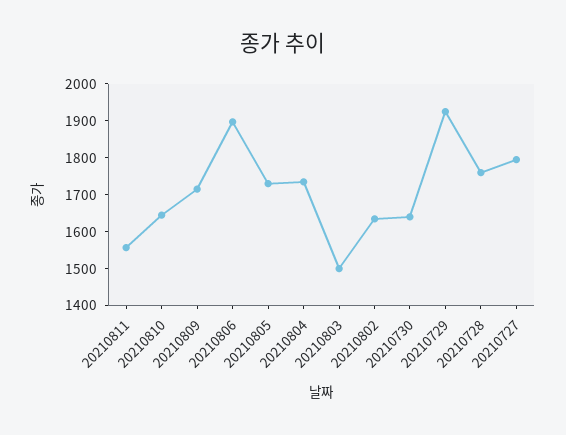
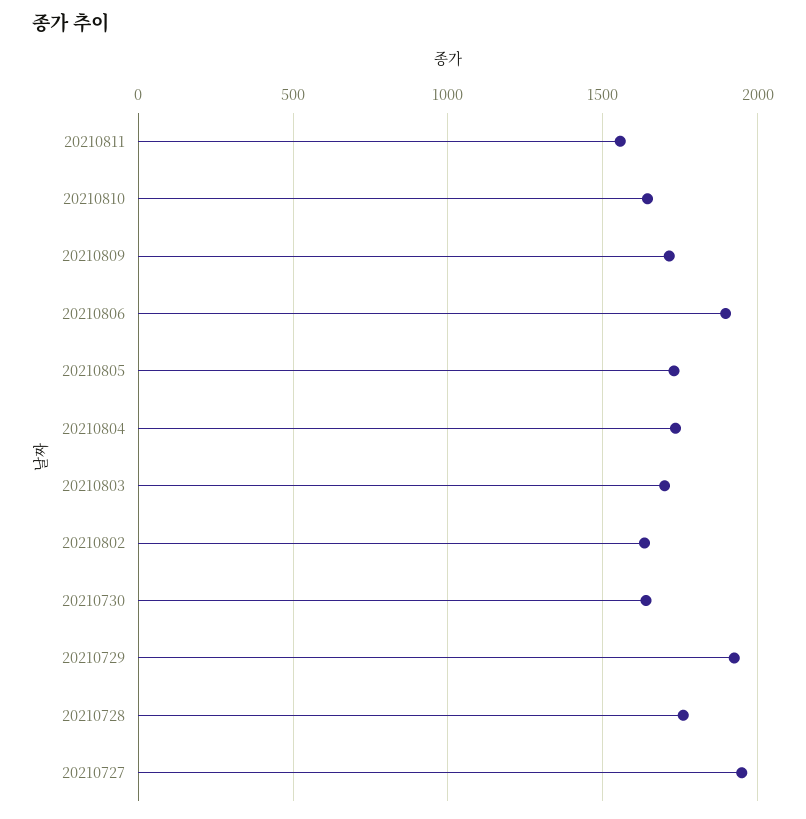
20210803: 1500 -> 1700
20210727: 1800 -> 1950

